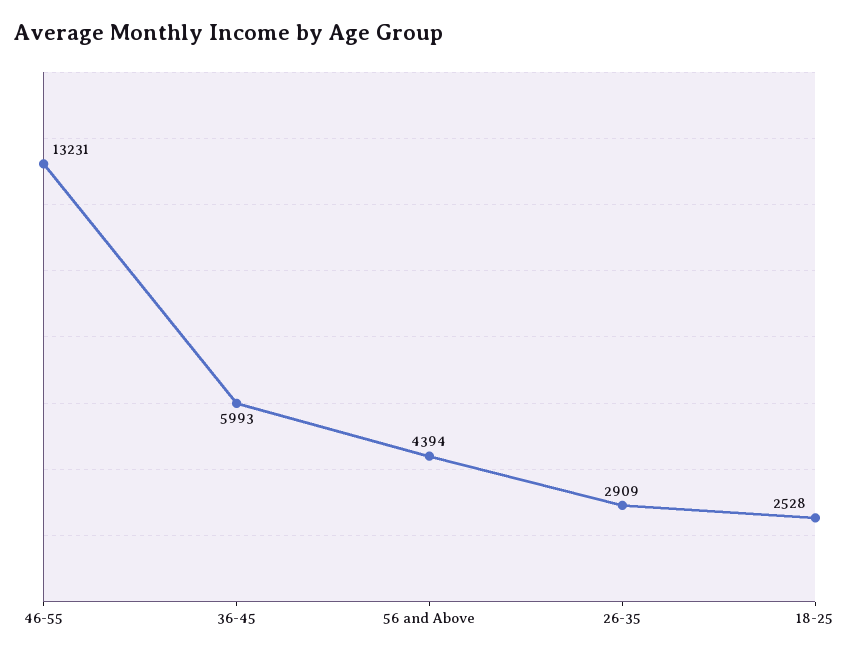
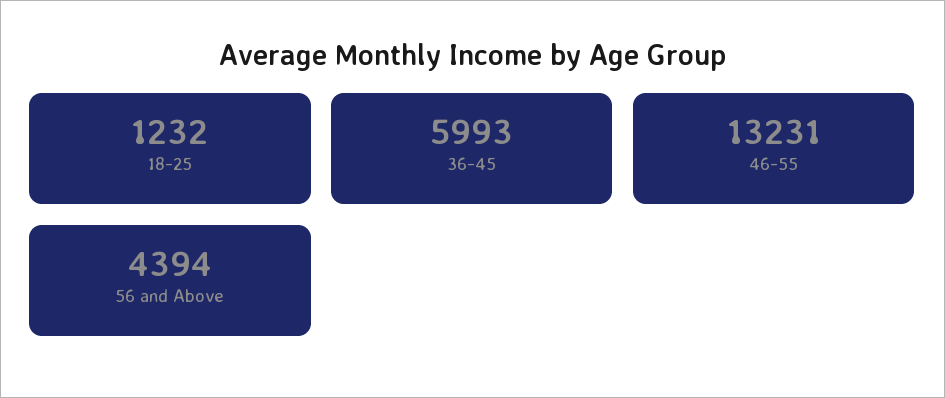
26-35: 2909 -> none
18-25: 2528 -> 1232

